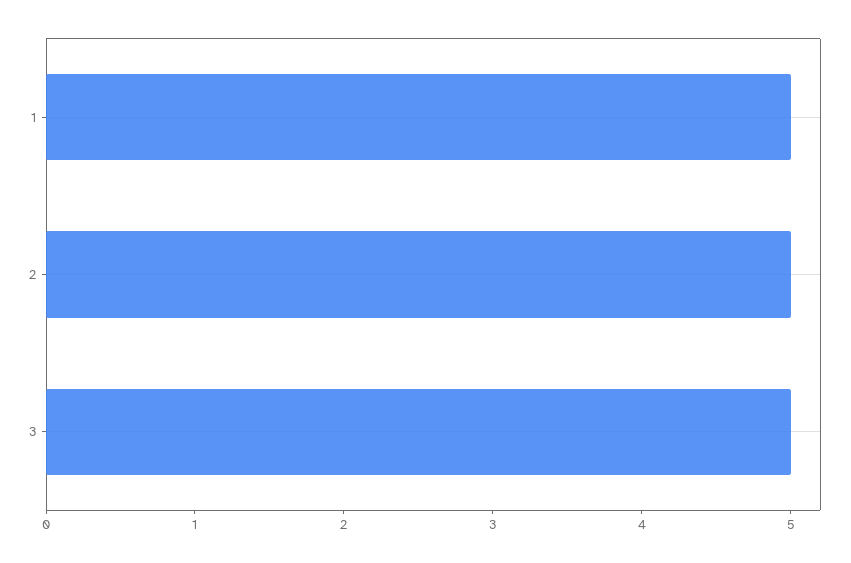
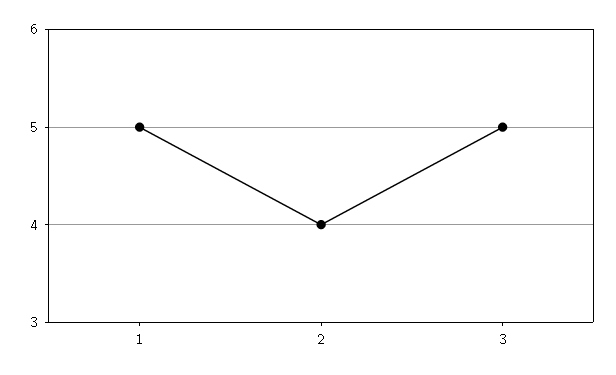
2: 5 -> 4

